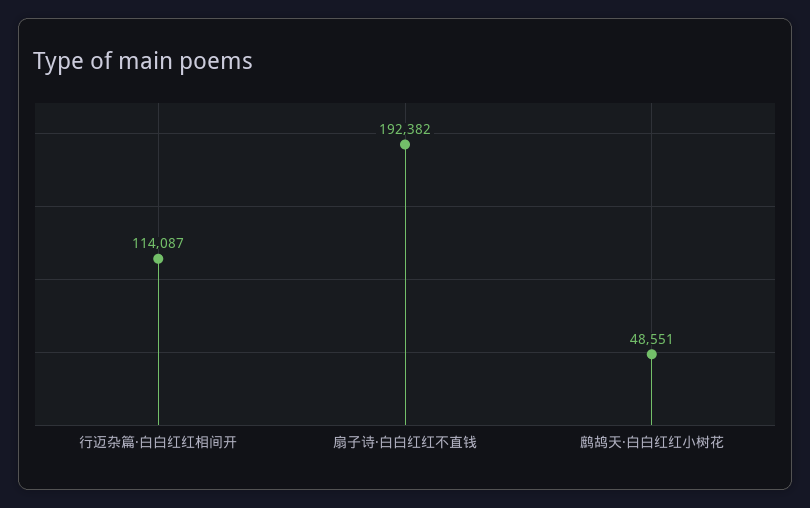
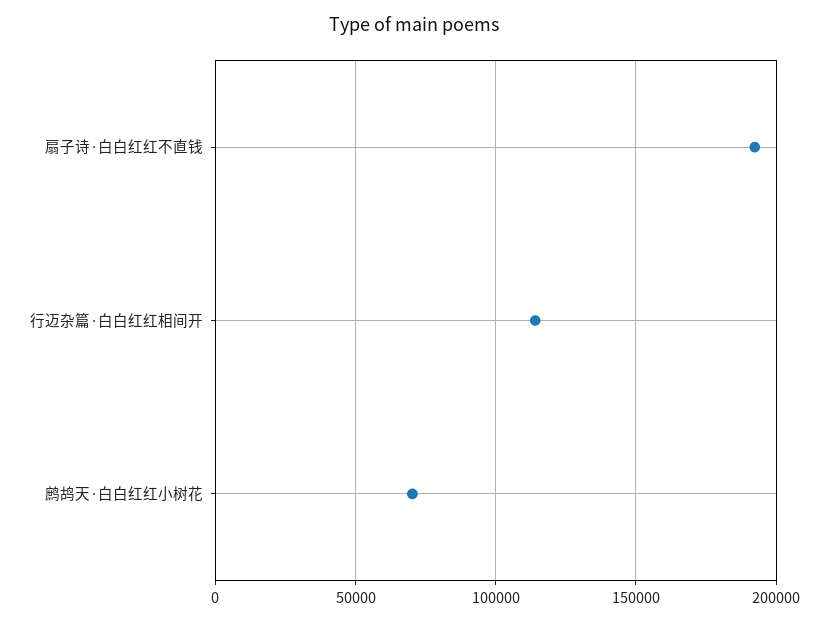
鹧鸪天·白白红红小树花: 48551 -> 70000

